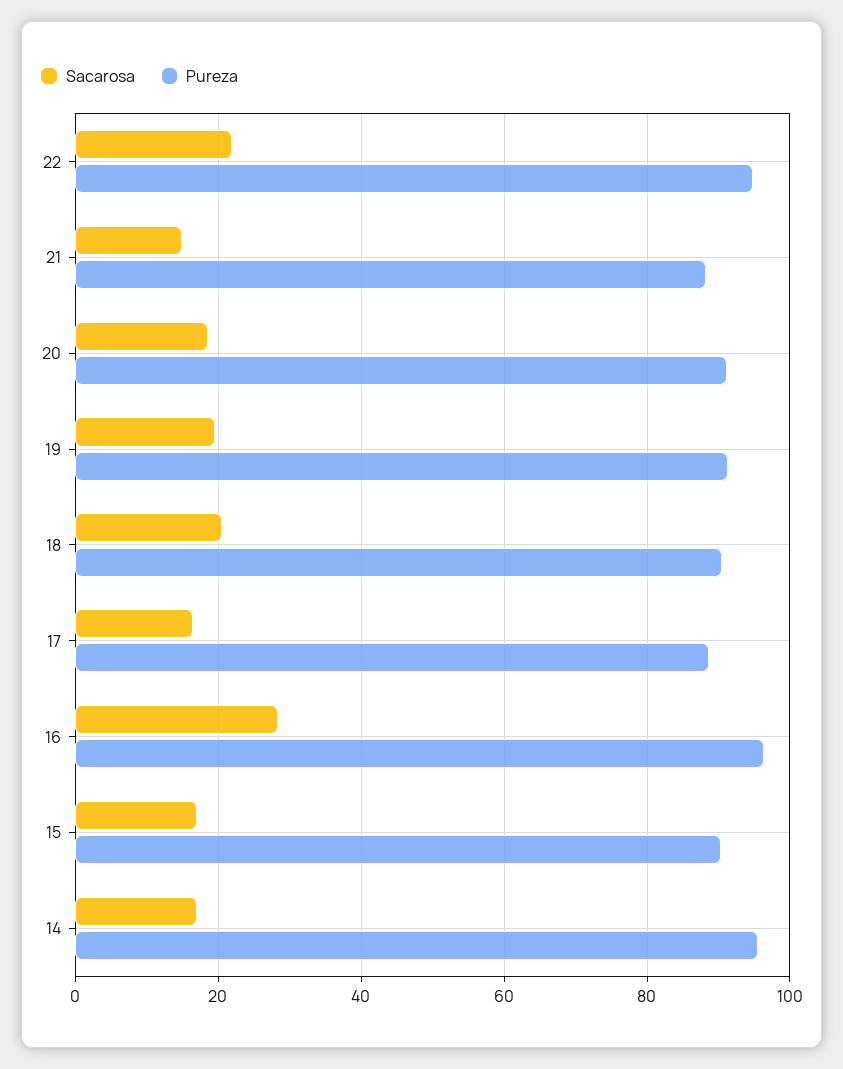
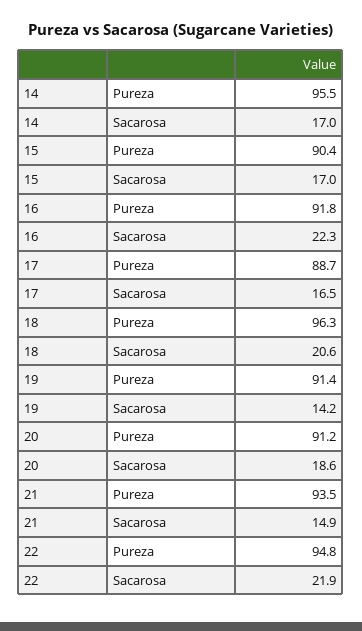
Pureza, 21: 88 -> 93.5
Sacarosa, 19: 20 -> 14.2
Pureza, 18: 90 -> 96.3
Sacarosa, 16: 28 -> 22.3
Pureza, 16: 96 -> 91.8

